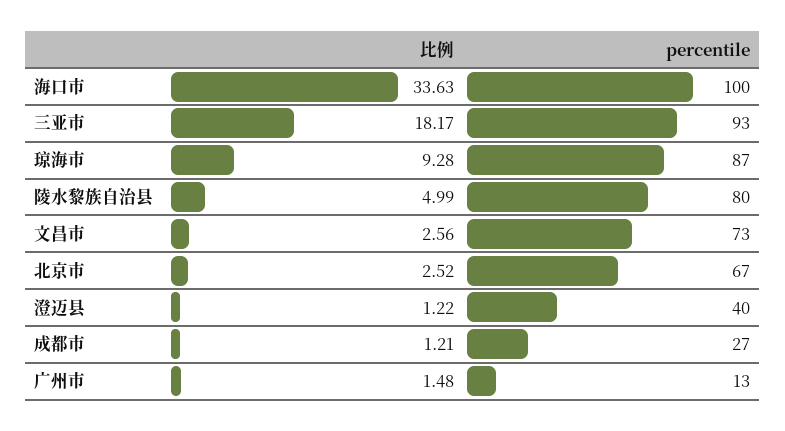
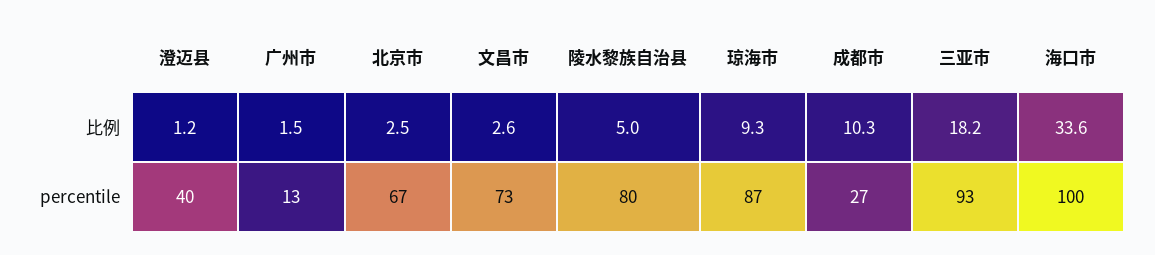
比例, 成都市: 1.21 -> 10.3

